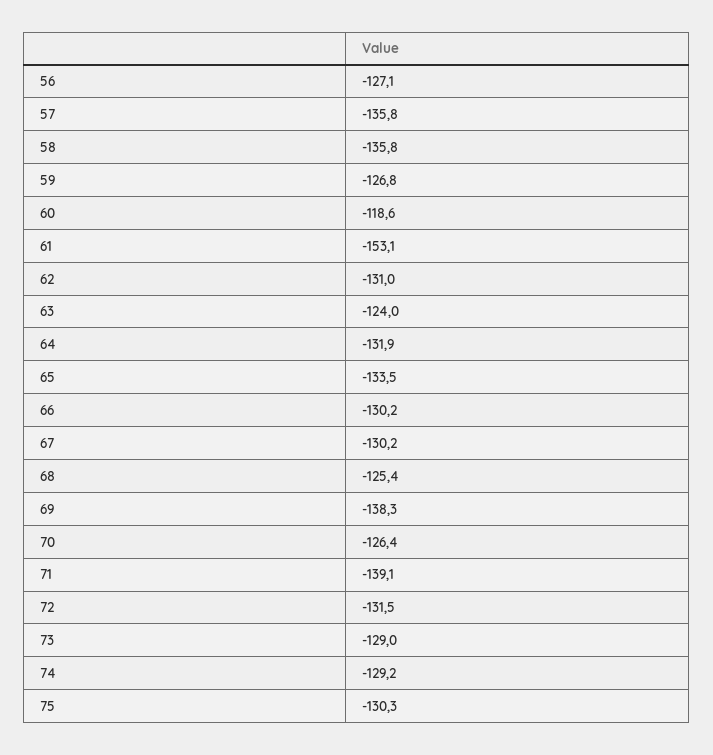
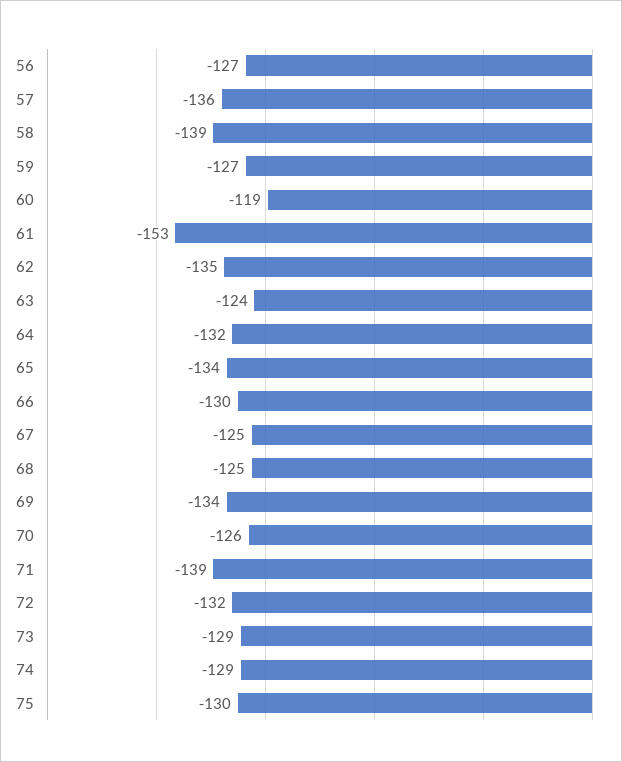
58: -135.8 -> -139
62: -131 -> -135
67: -130.2 -> -125
69: -138.3 -> -134

